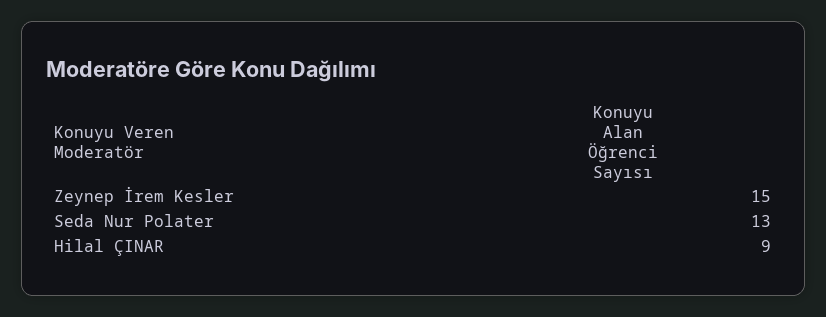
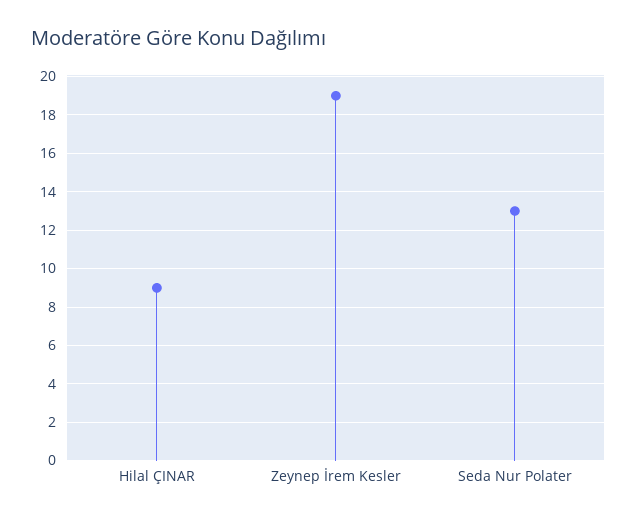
Zeynep İrem Kesler: 15 -> 19

